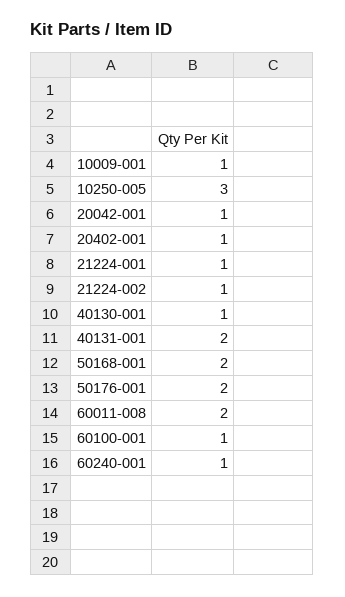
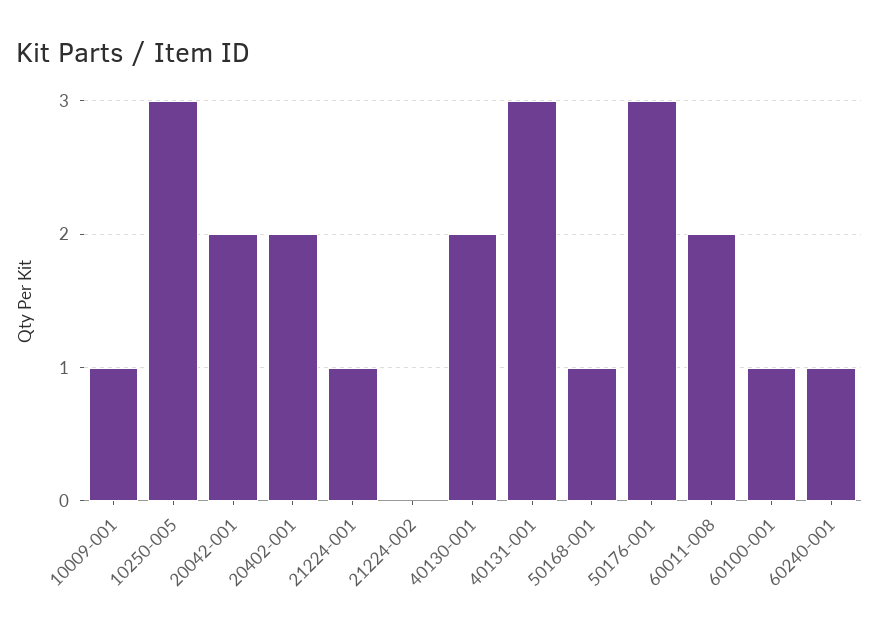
20042-001: 1 -> 2
20402-001: 1 -> 2
21224-002: 1 -> 0
40130-001: 1 -> 2
40131-001: 2 -> 3
50168-001: 2 -> 1
50176-001: 2 -> 3

